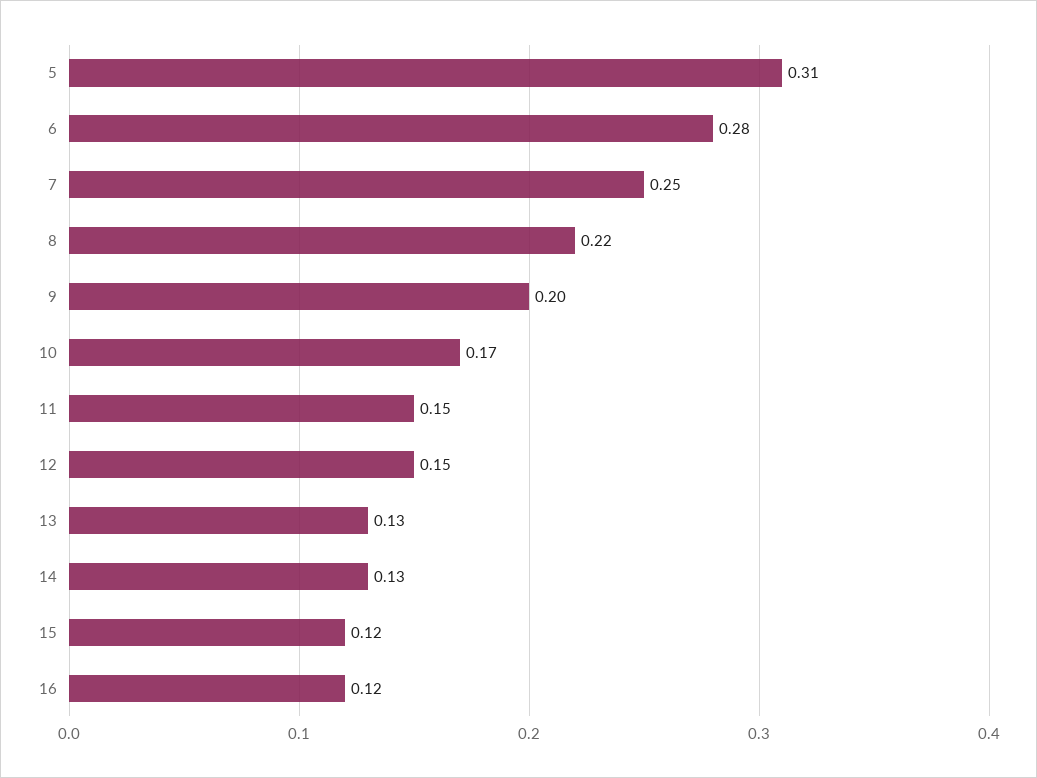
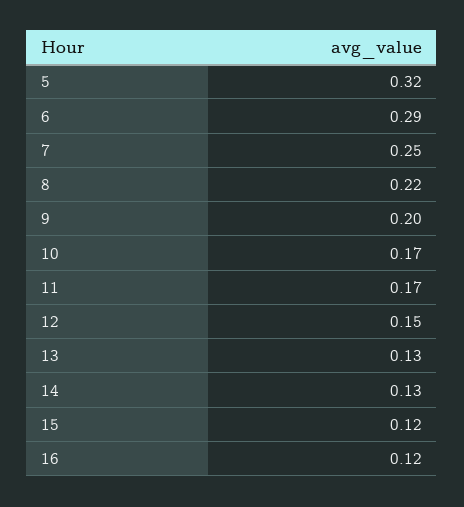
5: 0.31 -> 0.32
6: 0.28 -> 0.29
11: 0.15 -> 0.17

